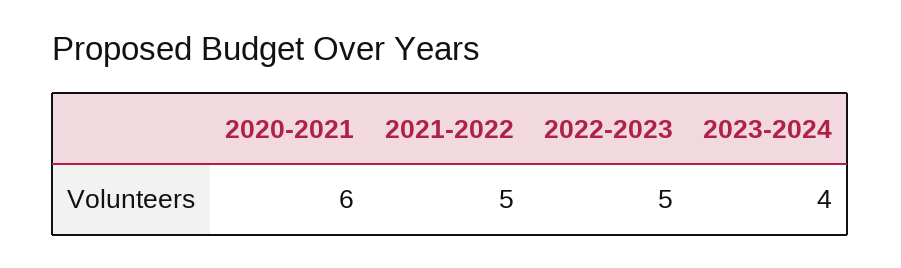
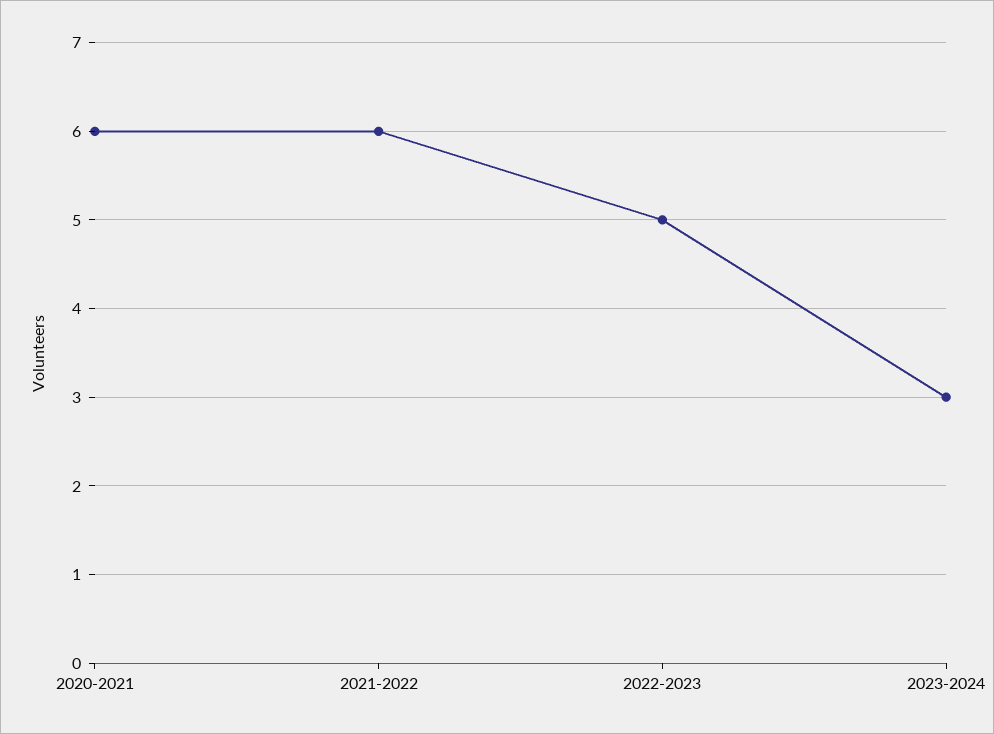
2021-2022: 5 -> 6
2023-2024: 4 -> 3

